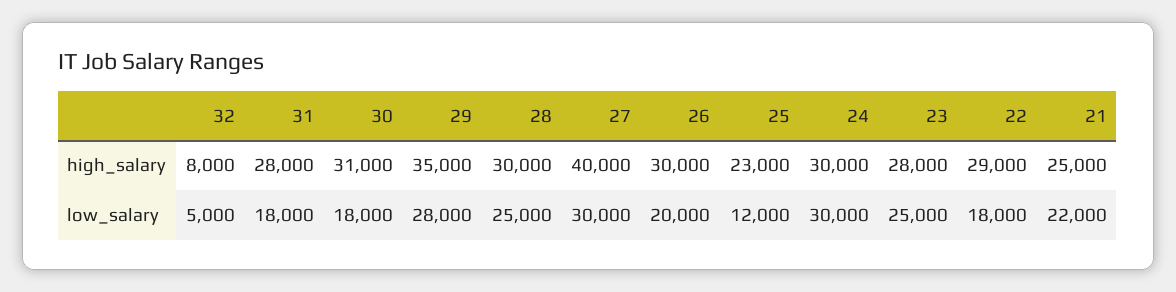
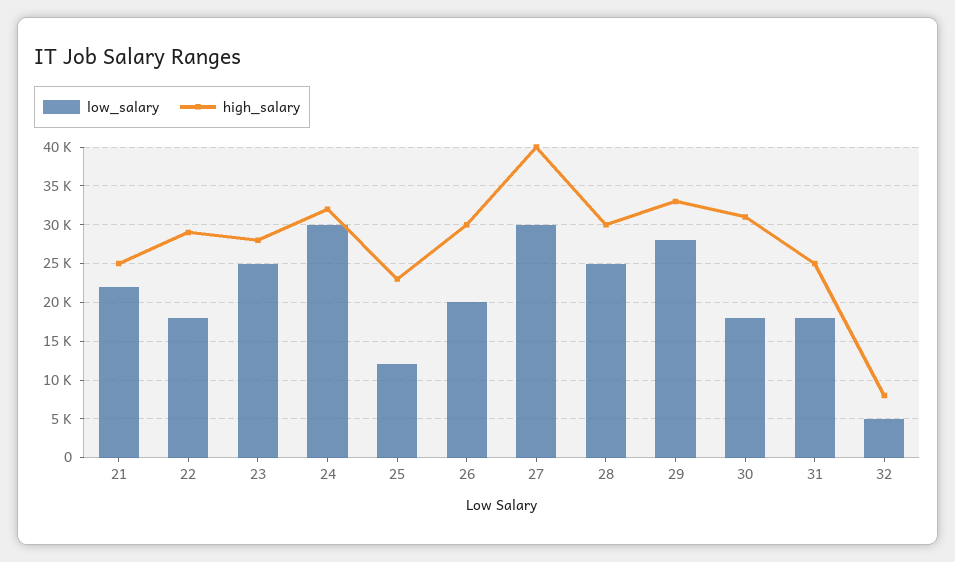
high_salary, 31: 28000 -> 25000
high_salary, 29: 35000 -> 33000
high_salary, 24: 30000 -> 32000

